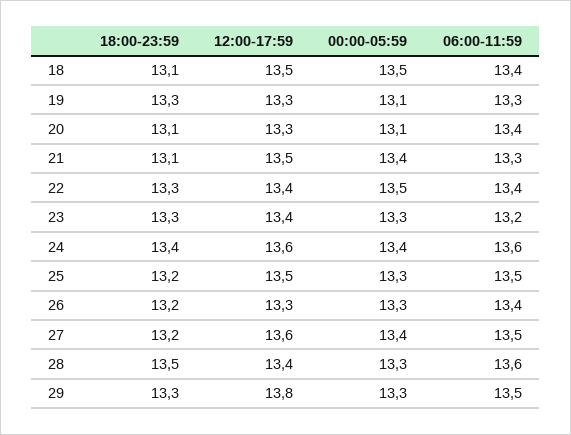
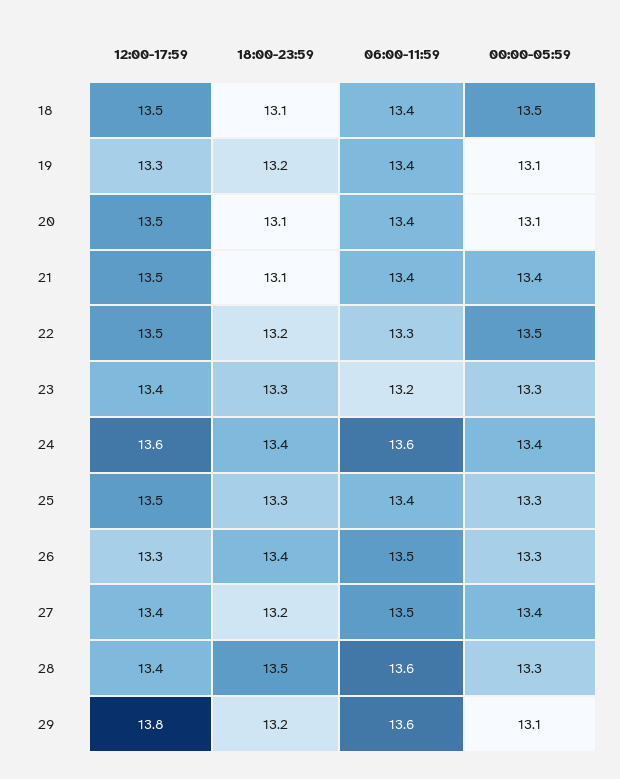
18:00-23:59, 19: 13.3 -> 13.2
06:00-11:59, 19: 13.3 -> 13.4
12:00-17:59, 20: 13.3 -> 13.5
06:00-11:59, 21: 13.3 -> 13.4
18:00-23:59, 22: 13.3 -> 13.2
12:00-17:59, 22: 13.4 -> 13.5
06:00-11:59, 22: 13.4 -> 13.3
18:00-23:59, 25: 13.2 -> 13.3
06:00-11:59, 25: 13.5 -> 13.4
18:00-23:59, 26: 13.2 -> 13.4
06:00-11:59, 26: 13.4 -> 13.5
12:00-17:59, 27: 13.6 -> 13.4
18:00-23:59, 29: 13.3 -> 13.2
00:00-05:59, 29: 13.3 -> 13.1
06:00-11:59, 29: 13.5 -> 13.6

